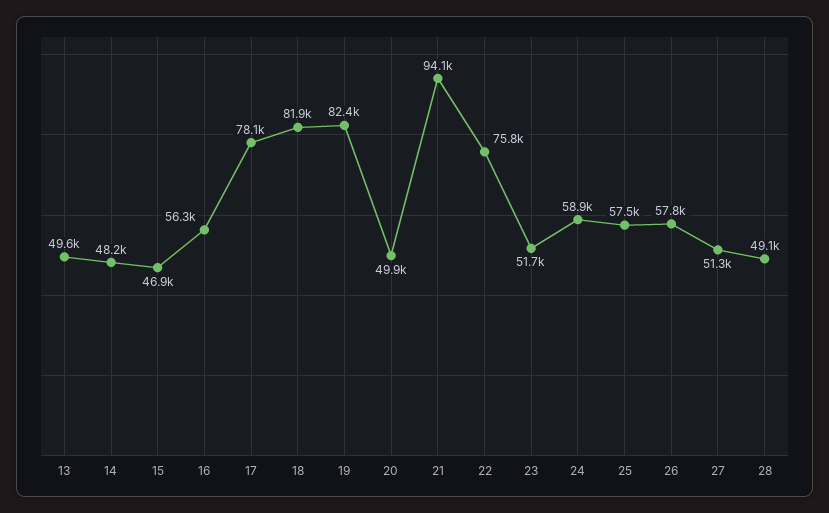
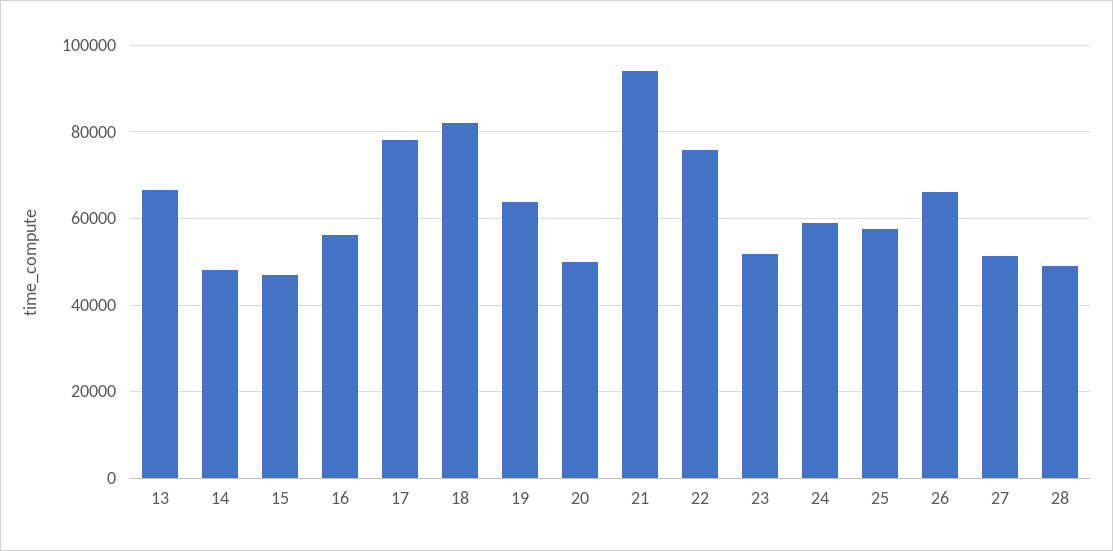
13: 49600 -> 66000
19: 82400 -> 64000
26: 57800 -> 66000

